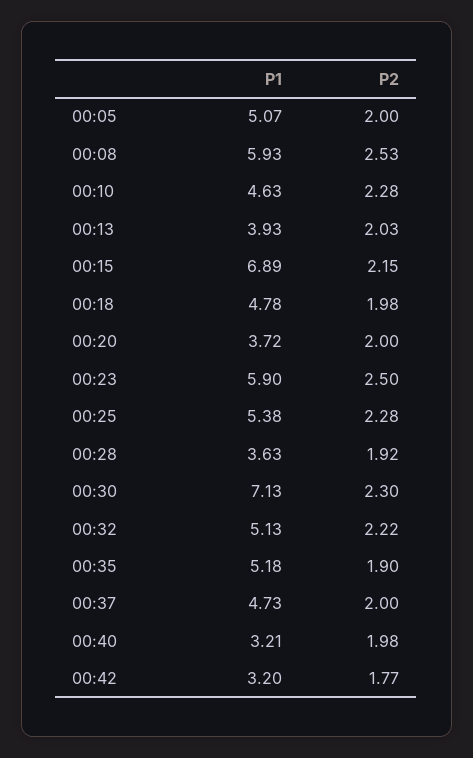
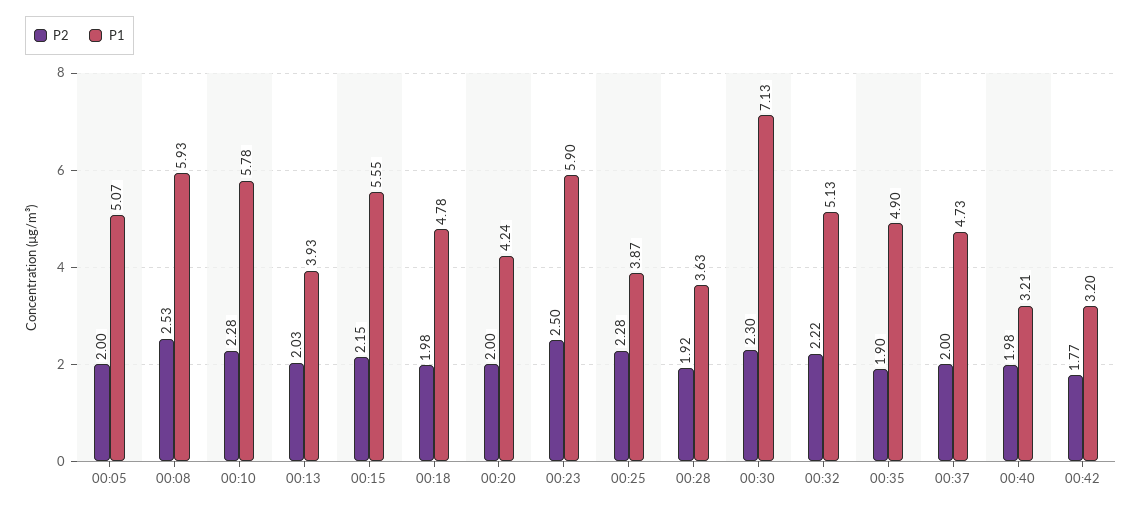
P1, 00:10: 4.63 -> 5.78
P1, 00:15: 6.89 -> 5.55
P1, 00:20: 3.72 -> 4.24
P1, 00:25: 5.38 -> 3.87
P1, 00:35: 5.18 -> 4.9

